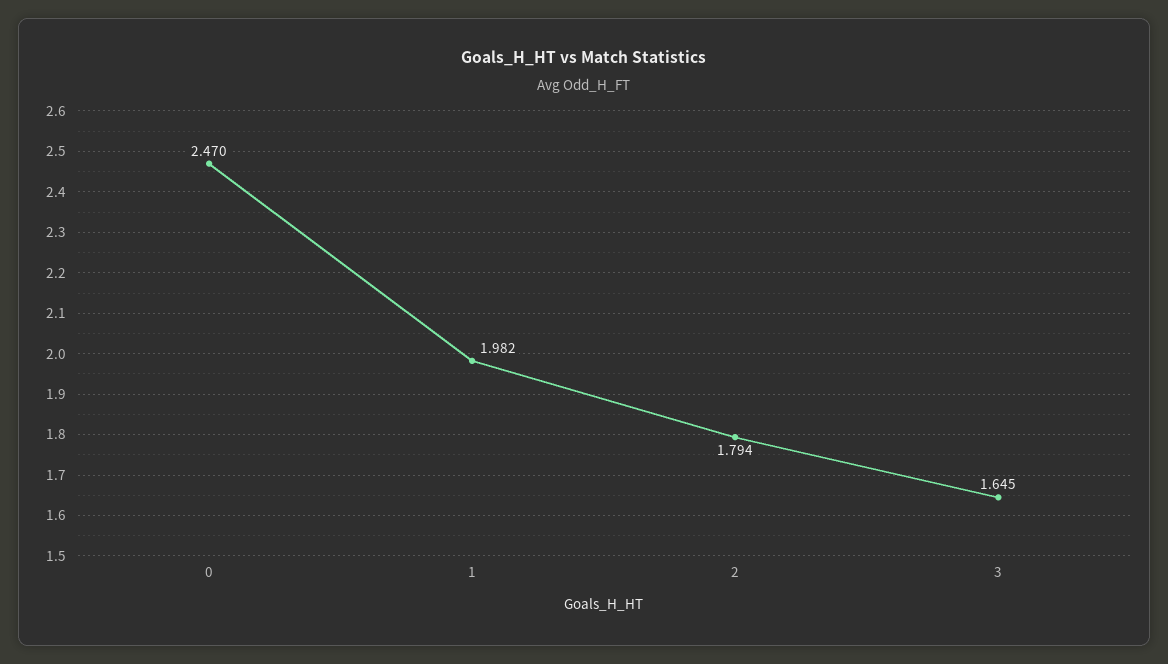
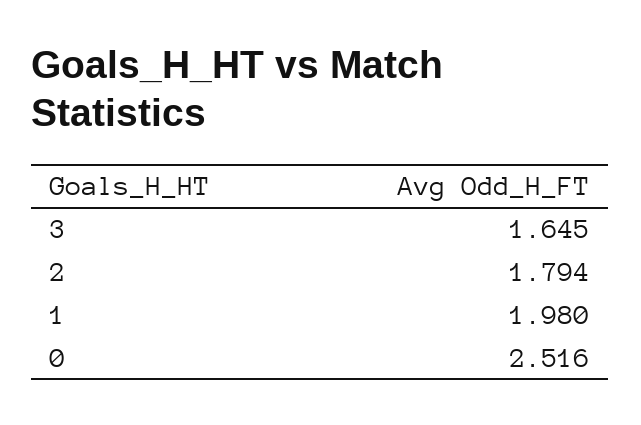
0: 2.47 -> 2.516
1: 1.982 -> 1.98

